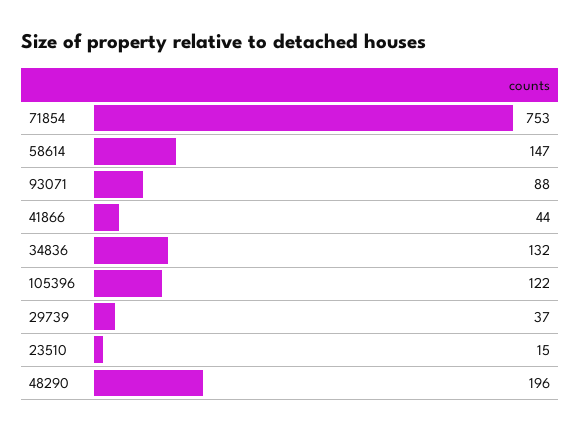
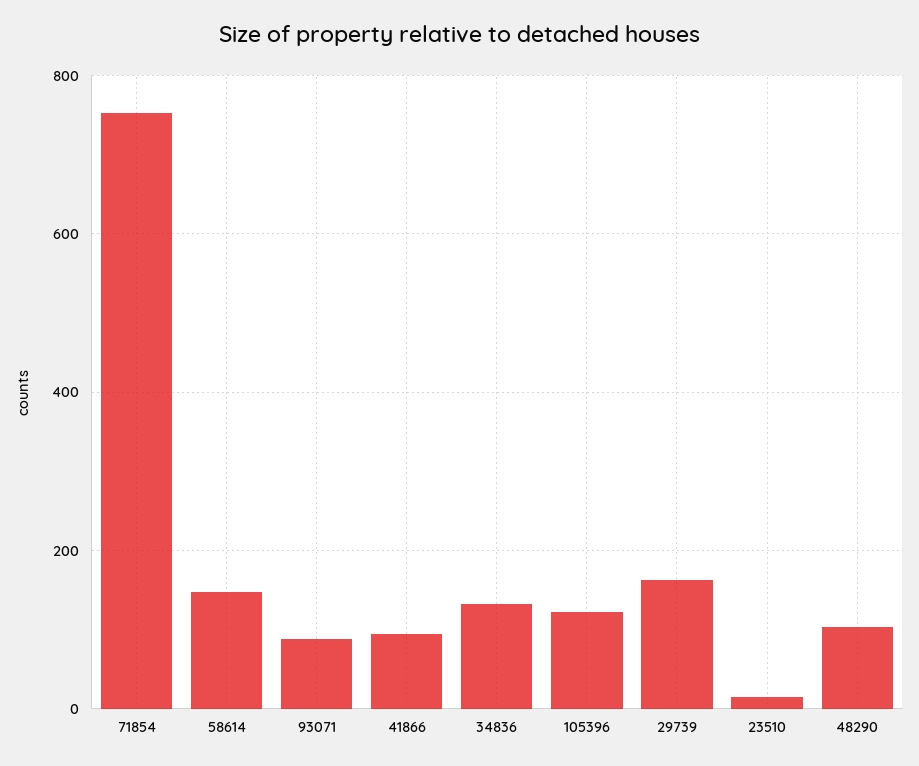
41866: 44 -> 100
29739: 37 -> 160
48290: 196 -> 100

